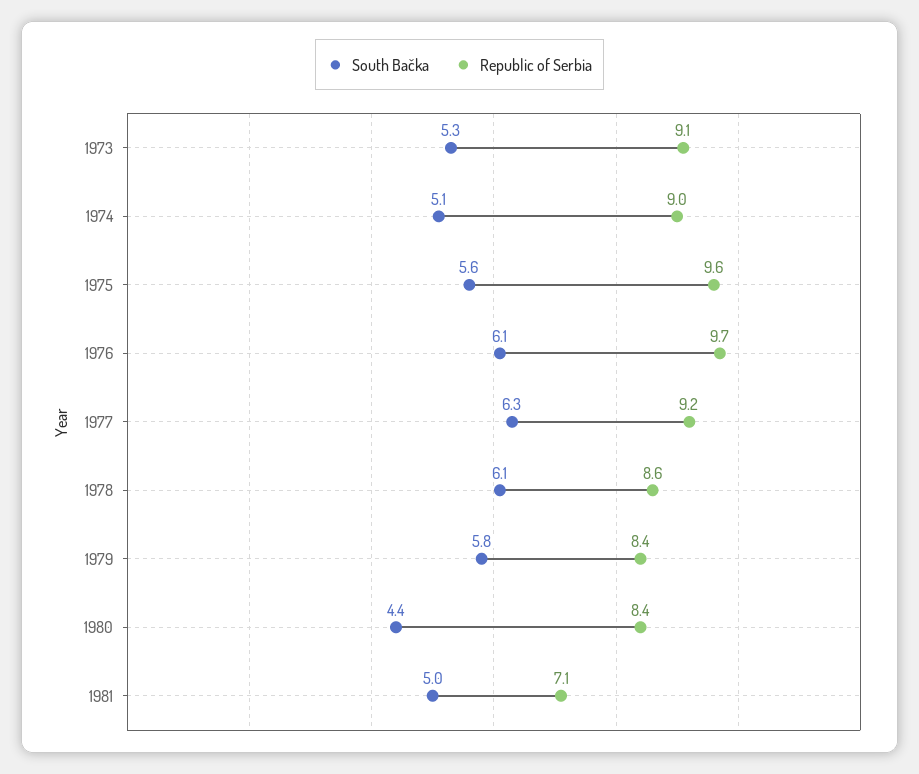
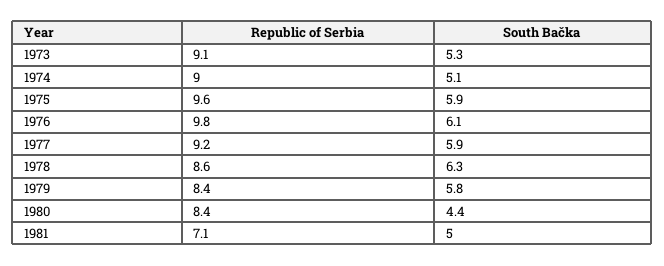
South Bačka, 1975: 5.6 -> 5.9
Republic of Serbia, 1976: 9.7 -> 9.8
South Bačka, 1977: 6.3 -> 5.9
South Bačka, 1978: 6.1 -> 6.3

